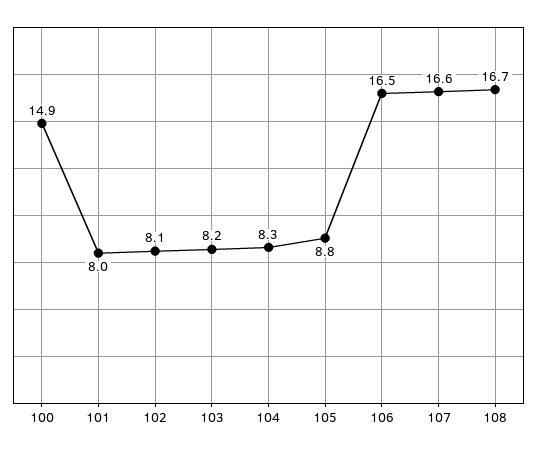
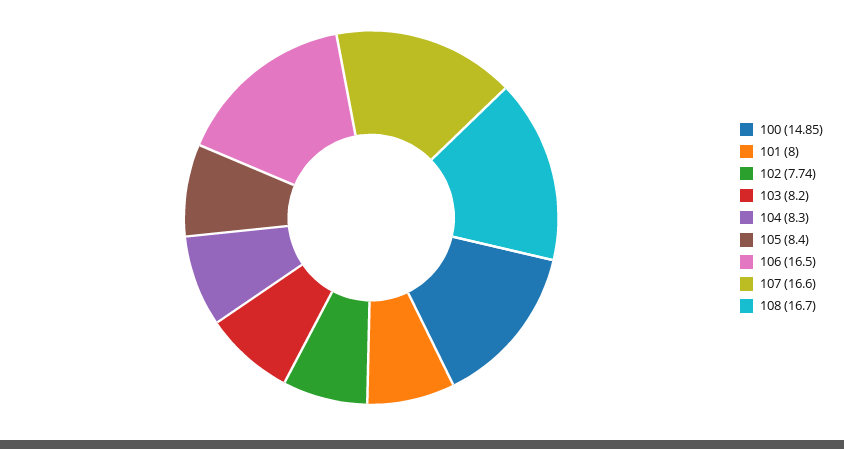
102: 8.1 -> 7.74
105: 8.8 -> 8.4

